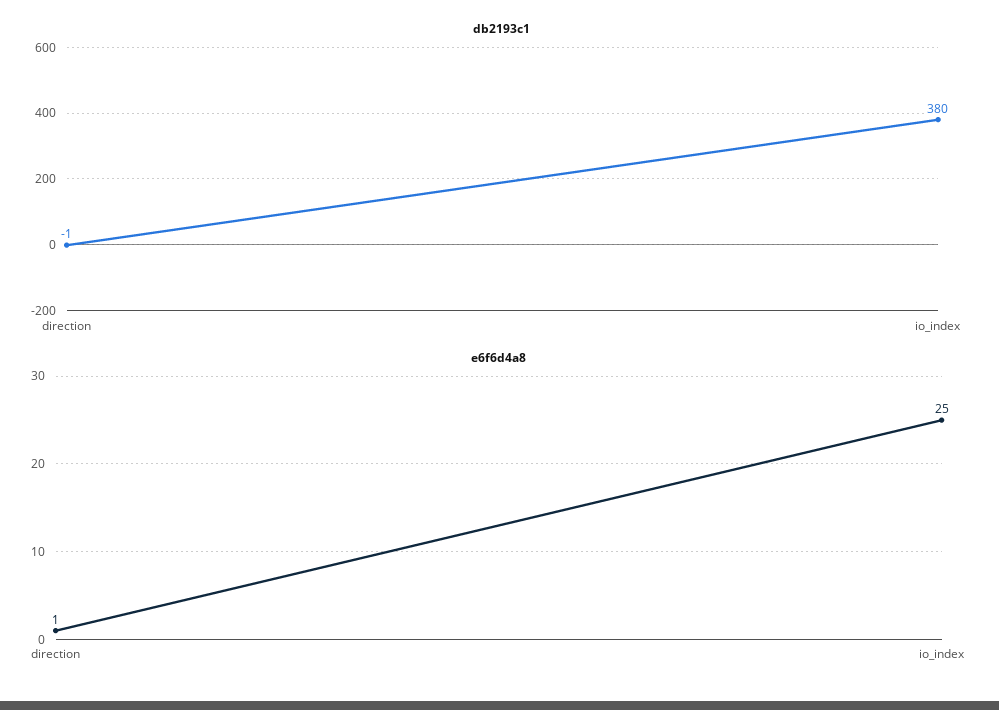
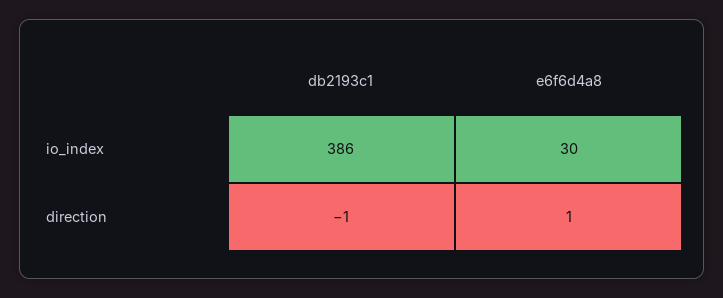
db2193c1, io_index: 380 -> 386
e6f6d4a8, io_index: 25 -> 30

